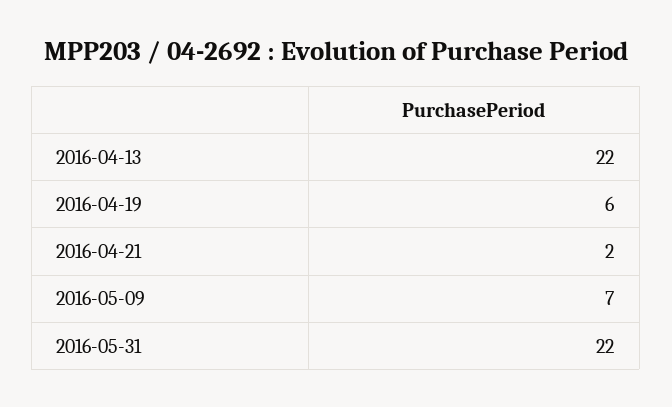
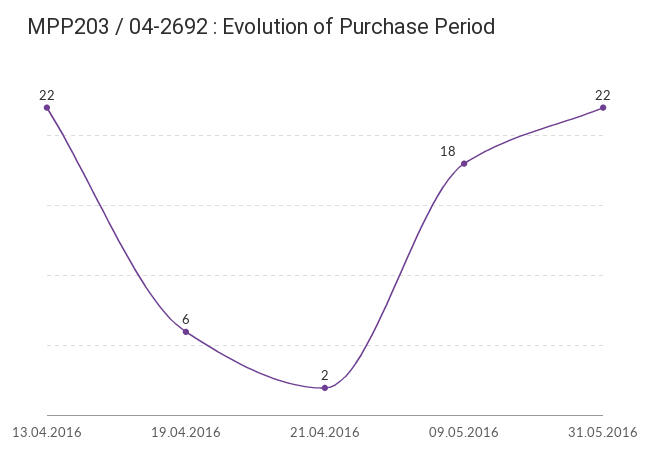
2016-05-09: 7 -> 18

